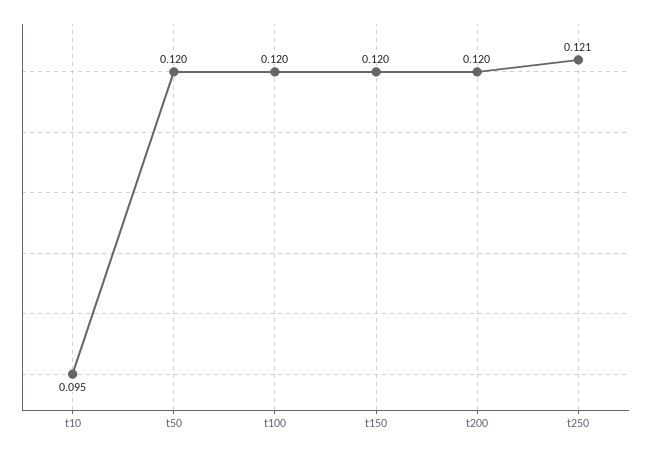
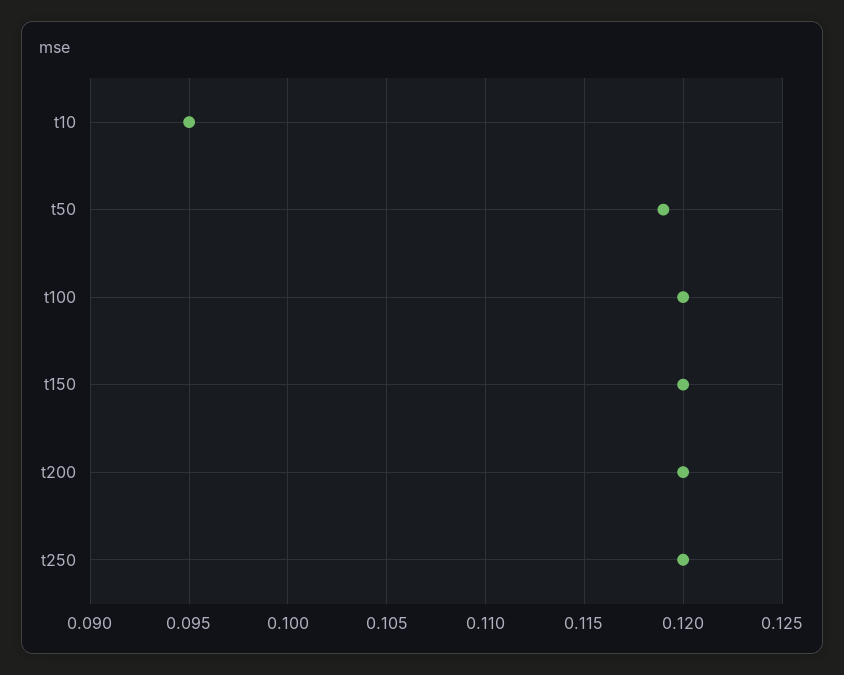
t50: 0.12 -> 0.119
t250: 0.121 -> 0.12

